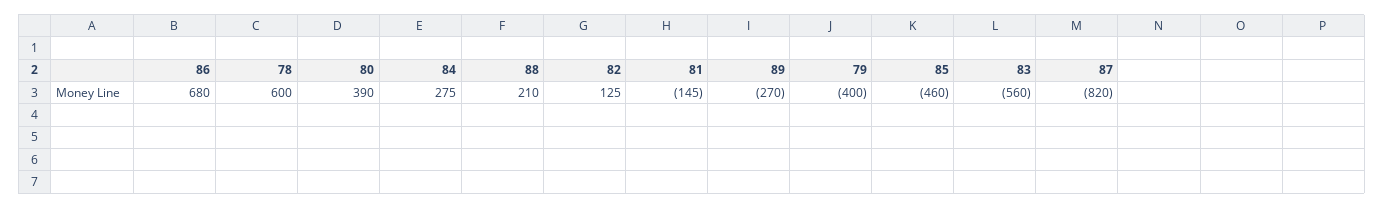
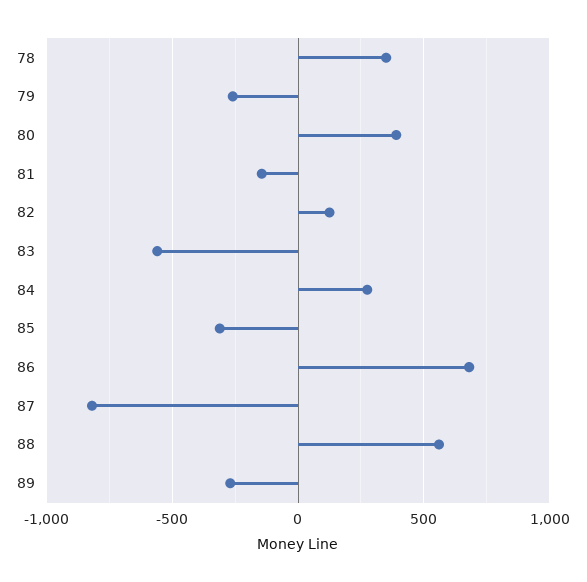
78: 600 -> 350
88: 210 -> 550
79: -400 -> -250
85: -460 -> -300

